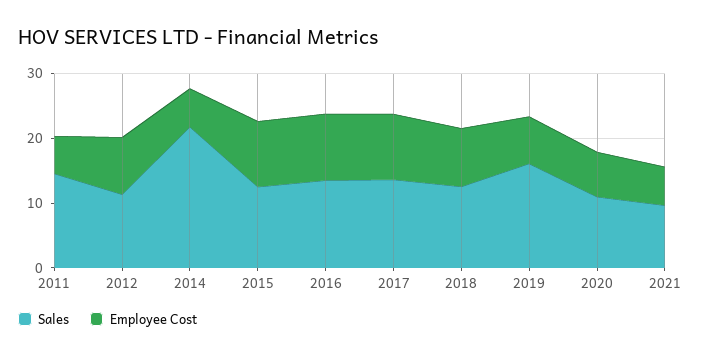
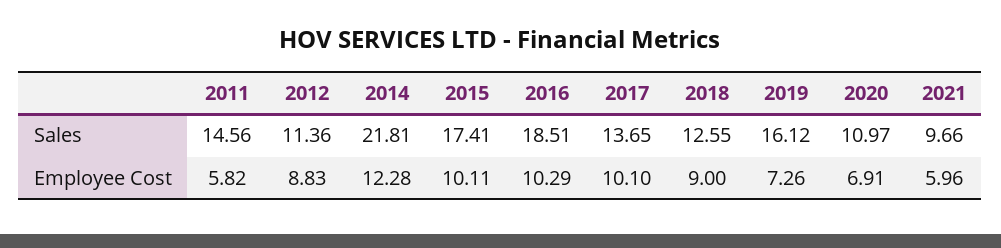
Employee Cost, 2014: 6 -> 12.28
Sales, 2015: 12 -> 17.41
Sales, 2016: 14 -> 18.51

